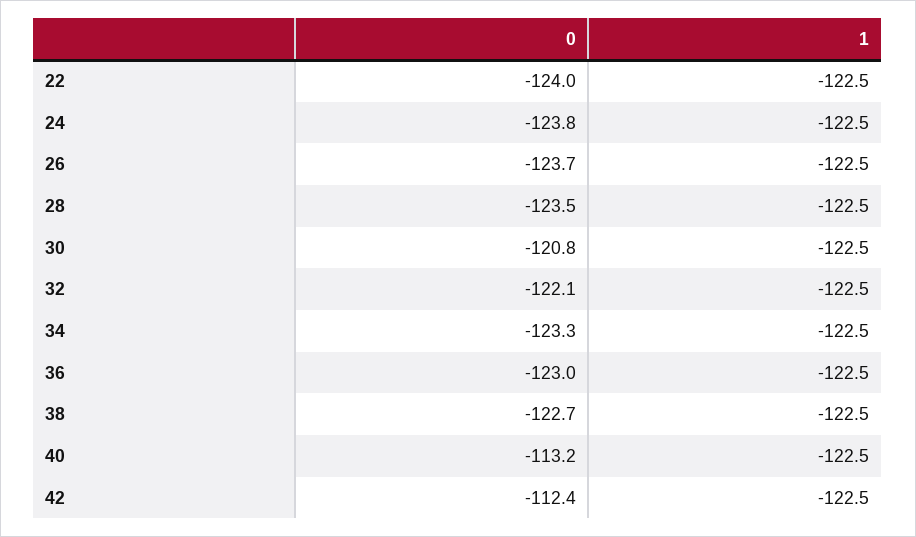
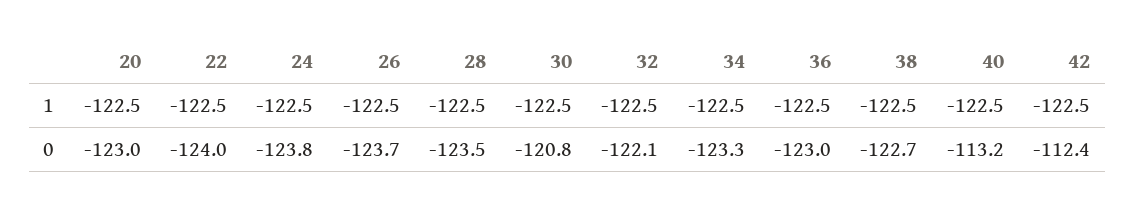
1, 20: none -> -122.5
0, 20: none -> -123

